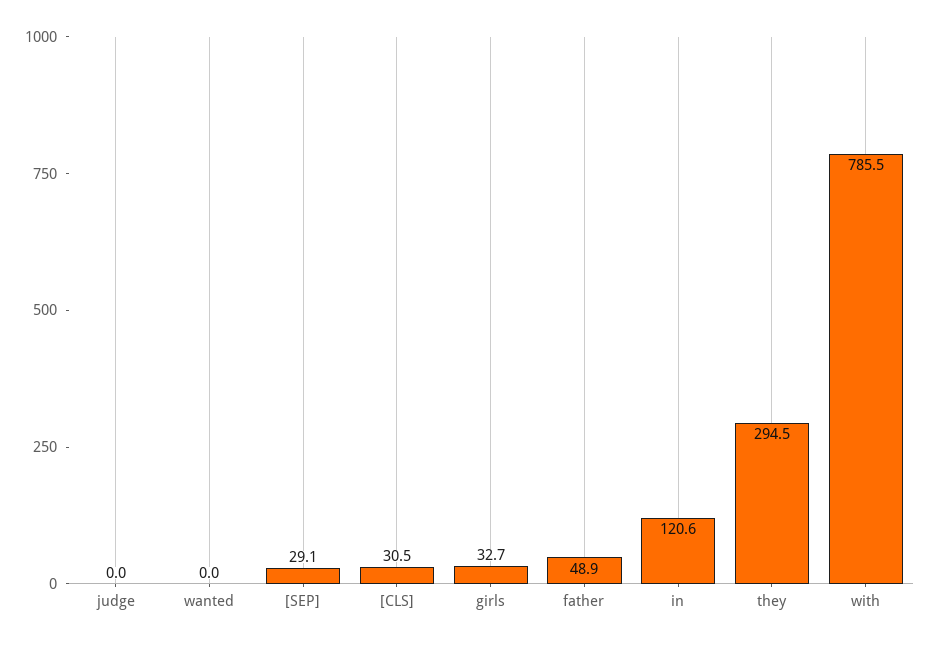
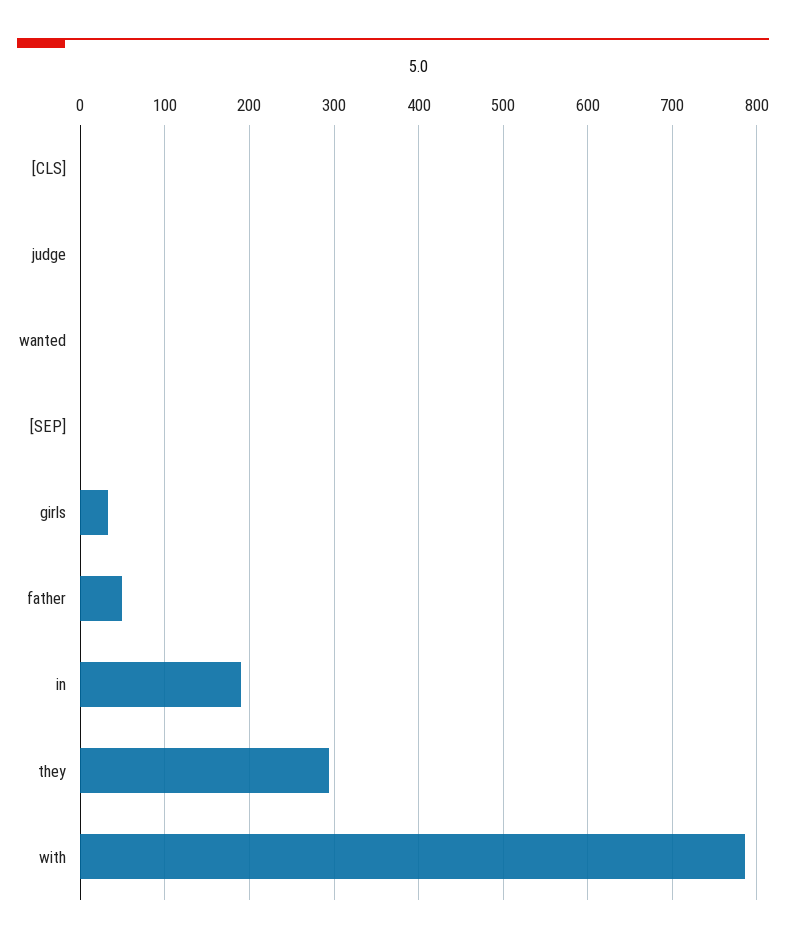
[SEP]: 29.1 -> 0
[CLS]: 30.5 -> 0
in: 120.6 -> 190

